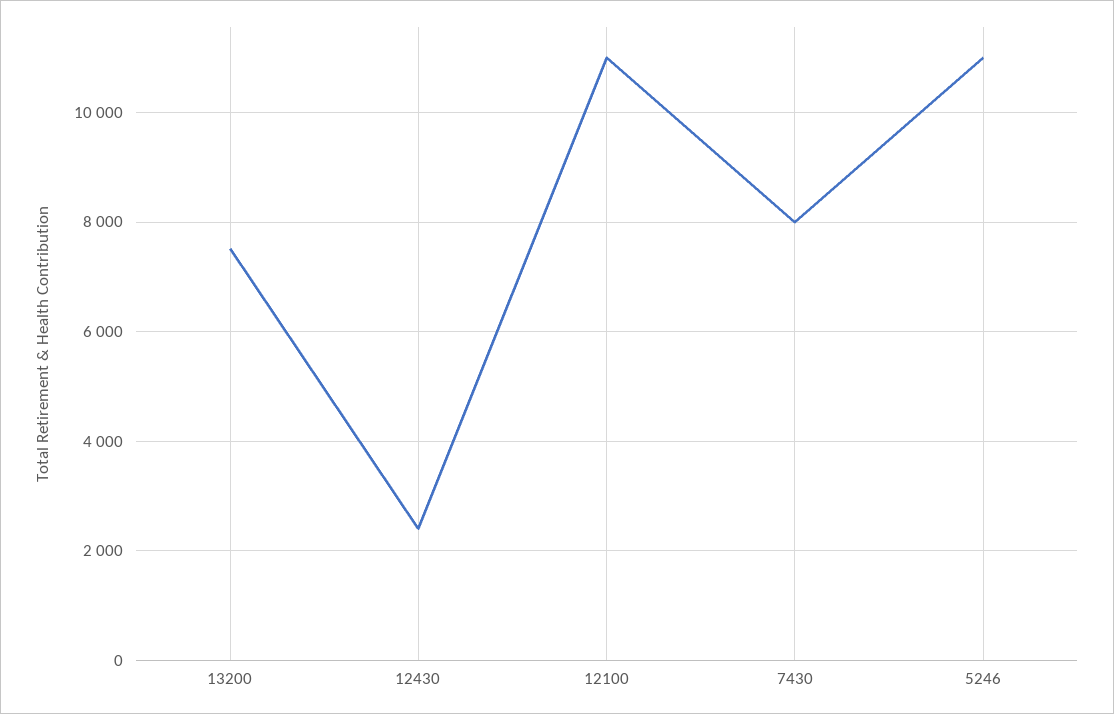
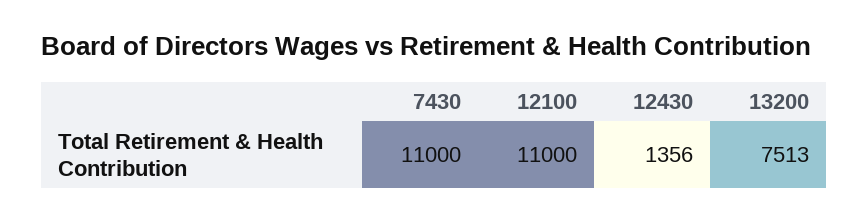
12430: 2400 -> 1356
7430: 8000 -> 11000
5246: 11000 -> none

